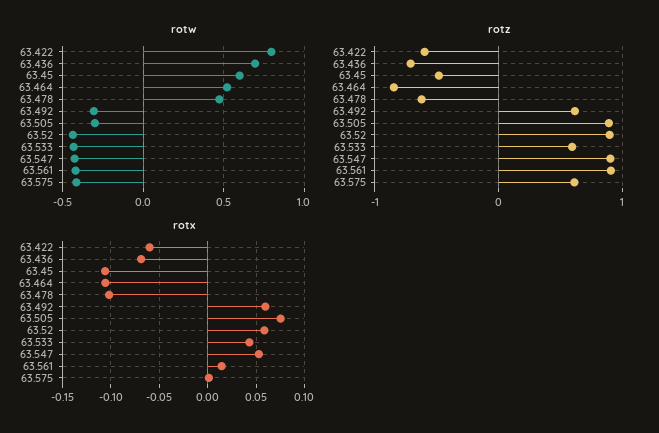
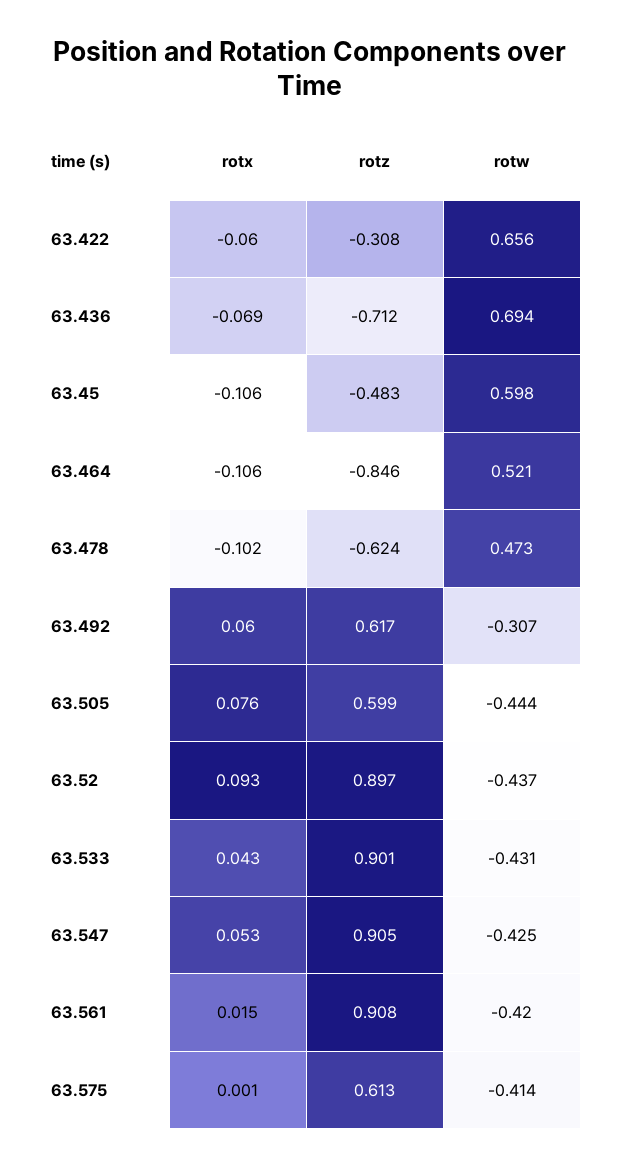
rotw, 63.422: 0.8 -> 0.656
rotw, 63.505: -0.3 -> -0.444
rotz, 63.422: -0.6 -> -0.308
rotz, 63.505: 0.9 -> 0.599
rotz, 63.533: 0.6 -> 0.901
rotx, 63.52: 0.06 -> 0.093

